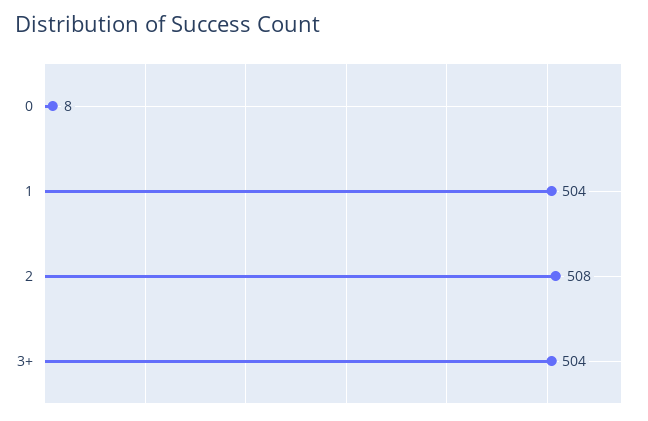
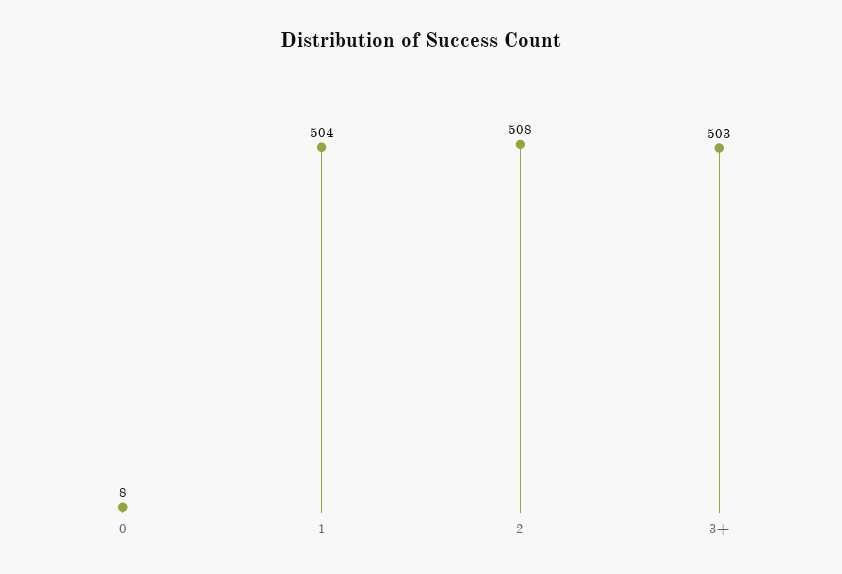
3+: 504 -> 503

